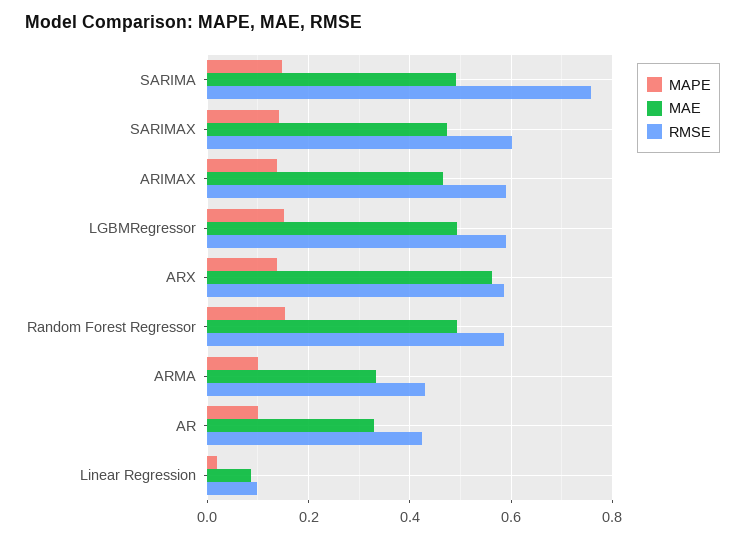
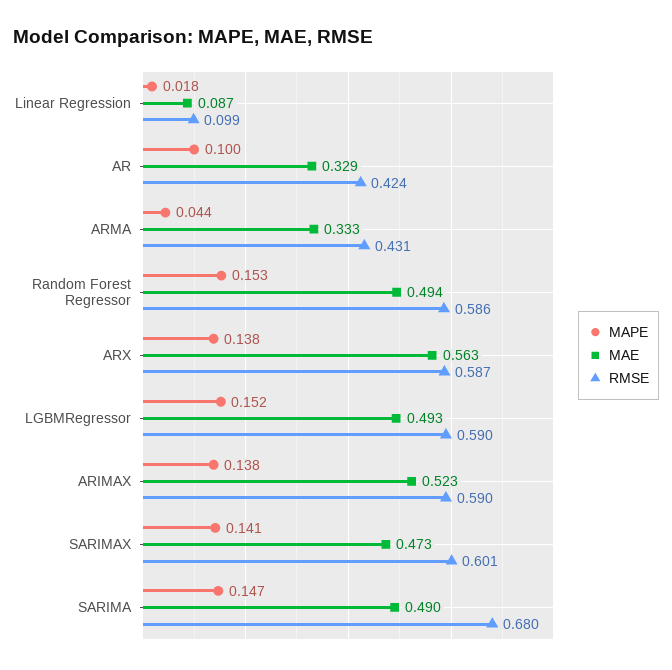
RMSE, SARIMA: 0.76 -> 0.68
MAE, ARIMAX: 0.46 -> 0.523
MAPE, ARMA: 0.1 -> 0.044

